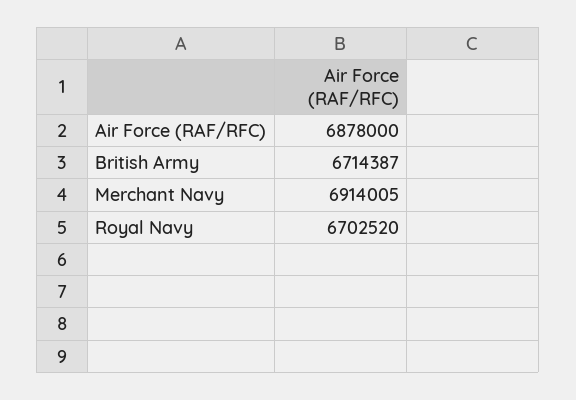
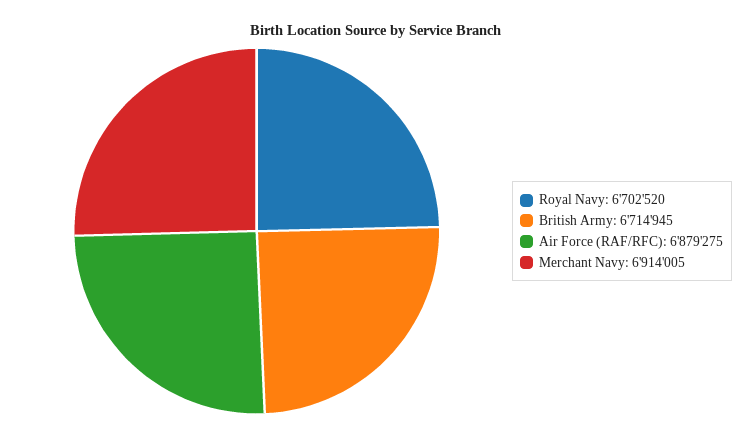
Air Force (RAF/RFC): 6878000 -> 6879275
British Army: 6714387 -> 6714945

